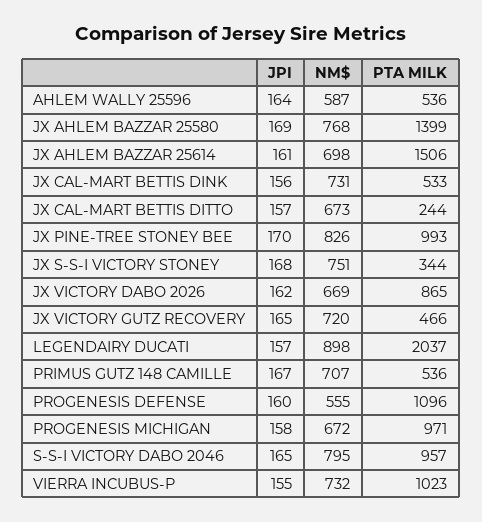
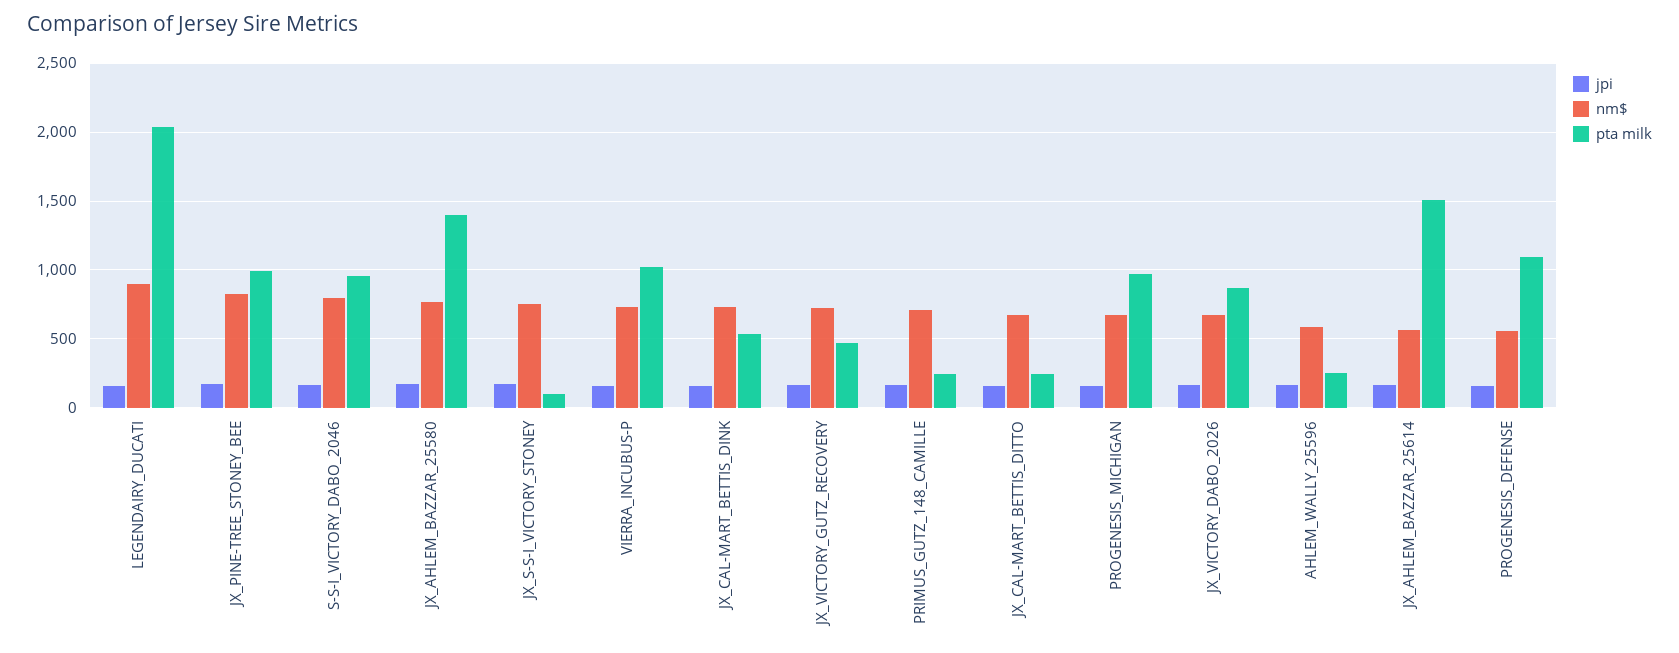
PTA MILK, AHLEM WALLY 25596: 536 -> 250
NM$, JX AHLEM BAZZAR 25614: 698 -> 550
PTA MILK, JX S-S-I VICTORY STONEY: 344 -> 100
PTA MILK, PRIMUS GUTZ 148 CAMILLE: 536 -> 250

